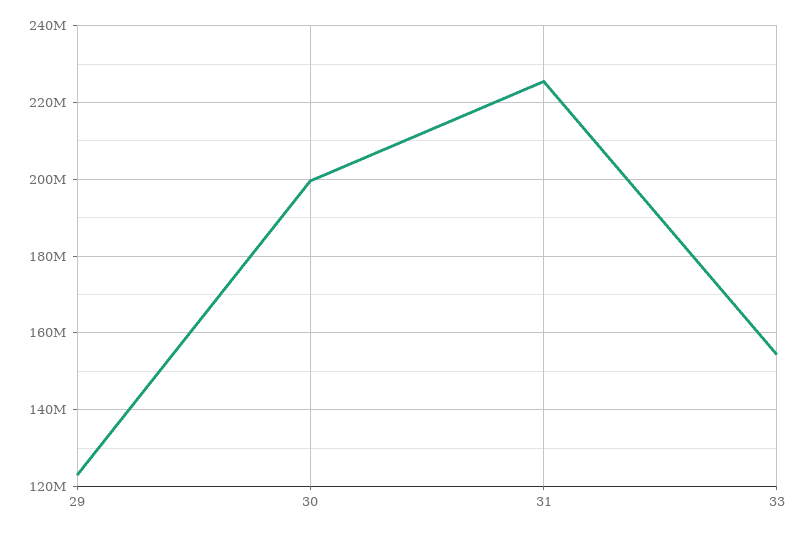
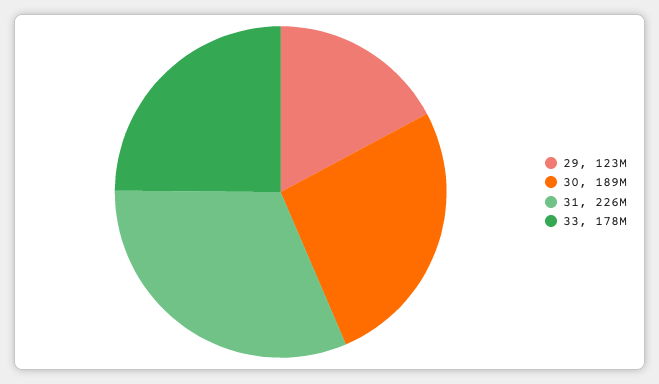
30: 200000000 -> 189000000
33: 154000000 -> 178000000

